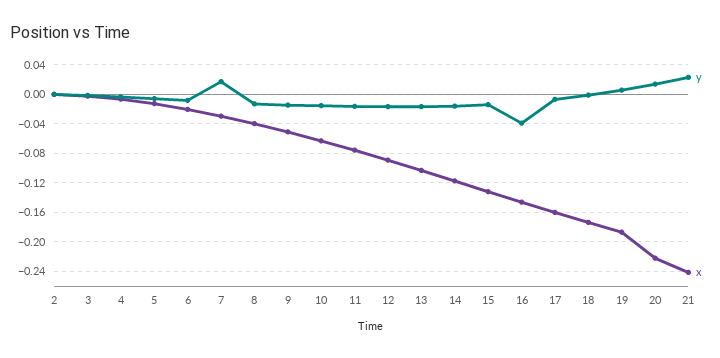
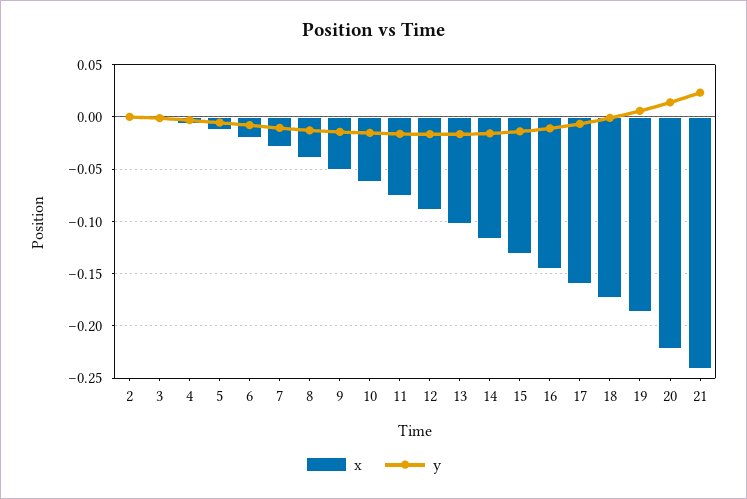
y, 7: 0.02 -> -0.01
y, 16: -0.04 -> -0.01

